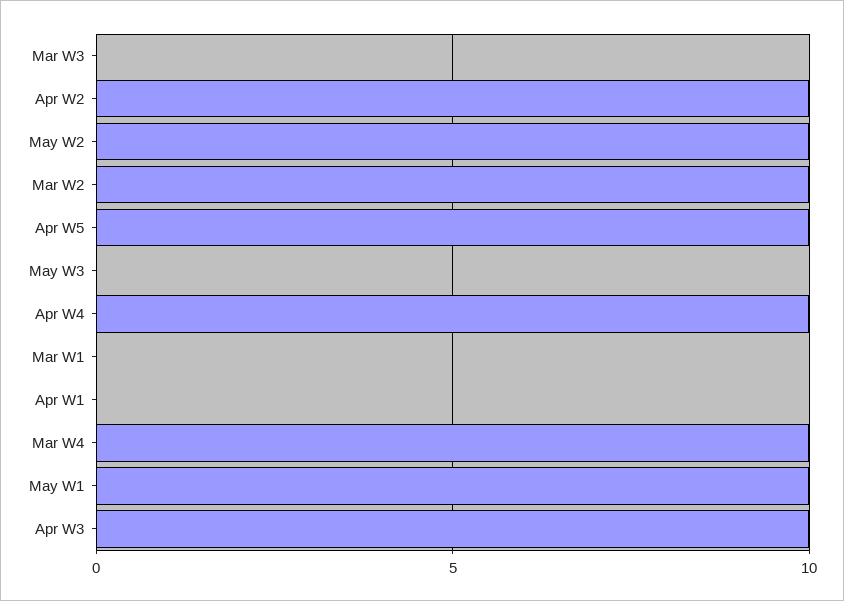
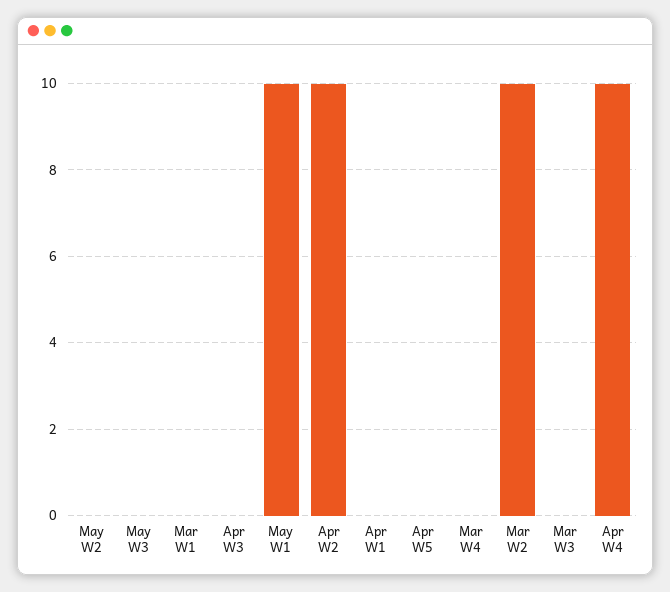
May W2: 10 -> 0
Apr W5: 10 -> 0
Mar W4: 10 -> 0
Apr W3: 10 -> 0

